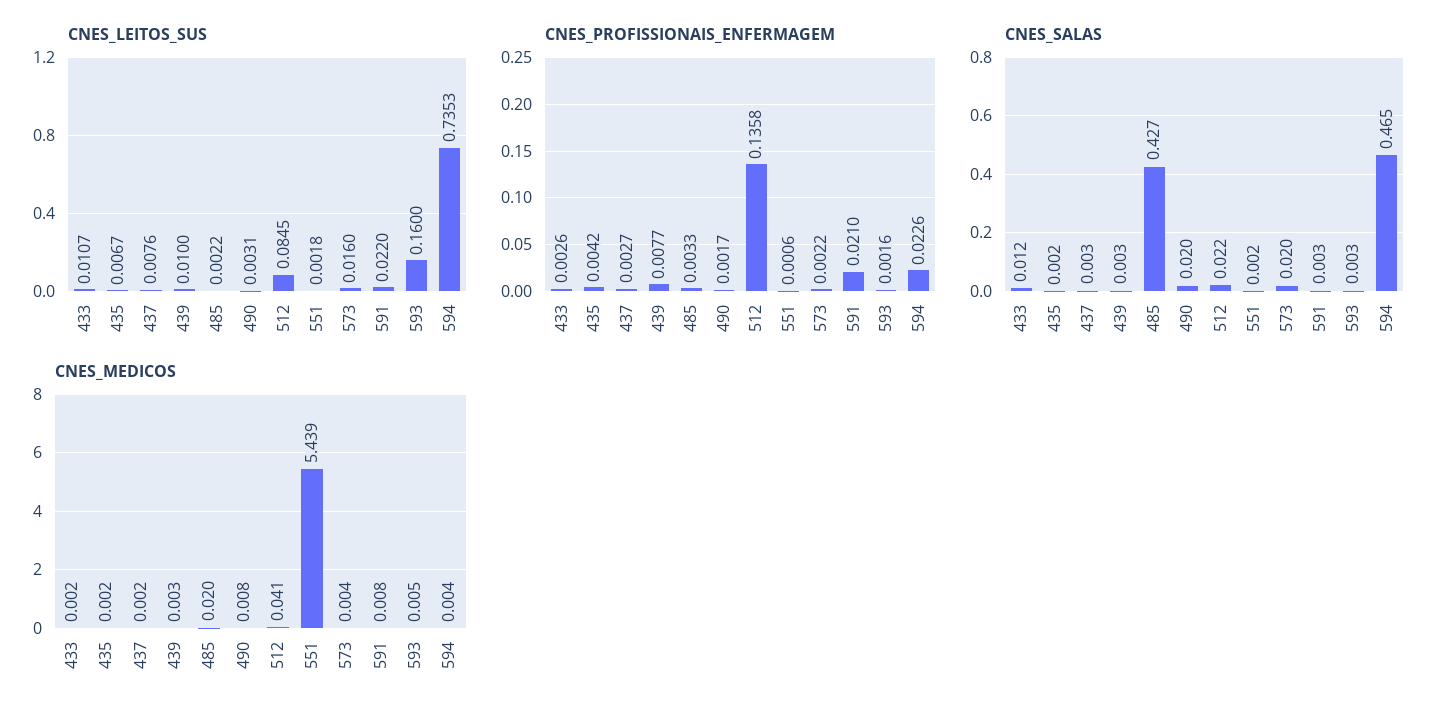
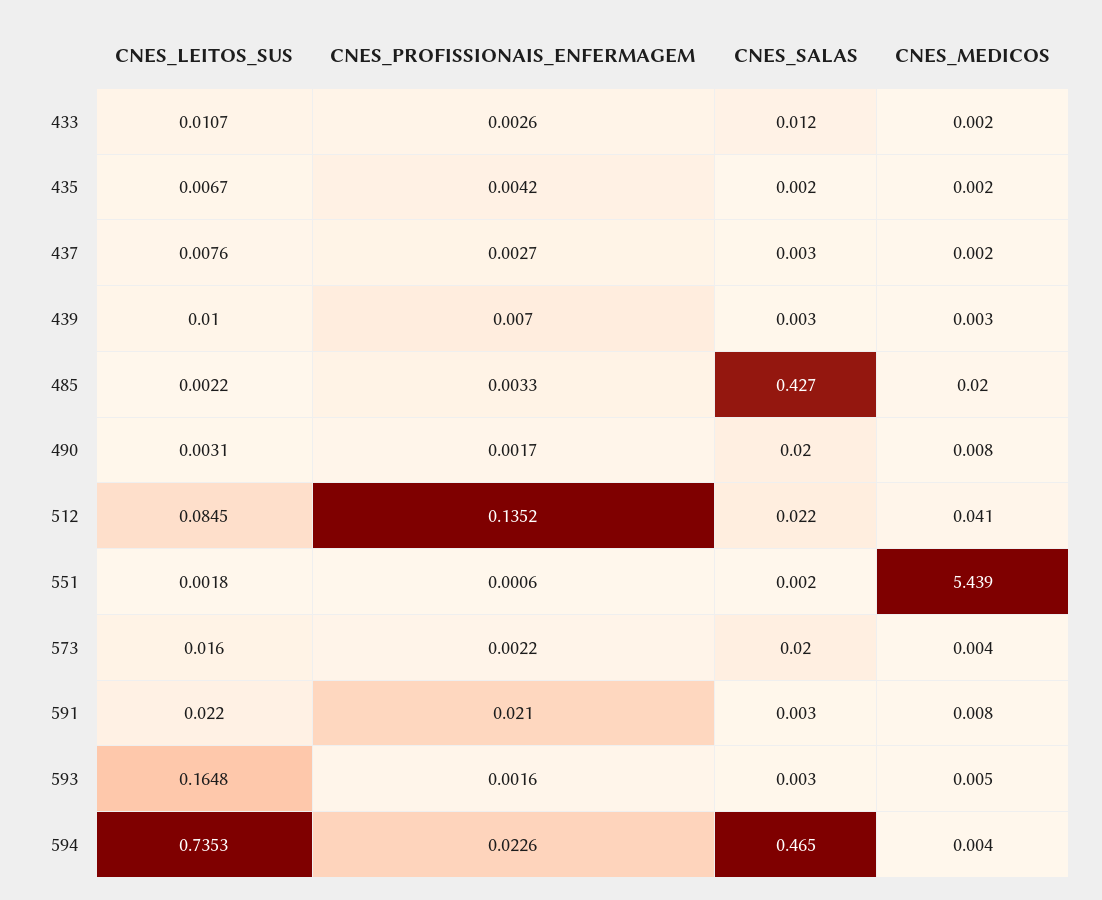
CNES_LEITOS_SUS, 593: 0.16 -> 0.1648
CNES_PROFISSIONAIS_ENFERMAGEM, 439: 0.0077 -> 0.007
CNES_PROFISSIONAIS_ENFERMAGEM, 512: 0.1358 -> 0.1352

